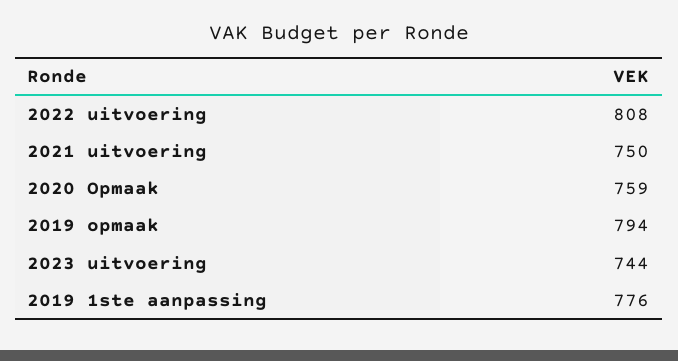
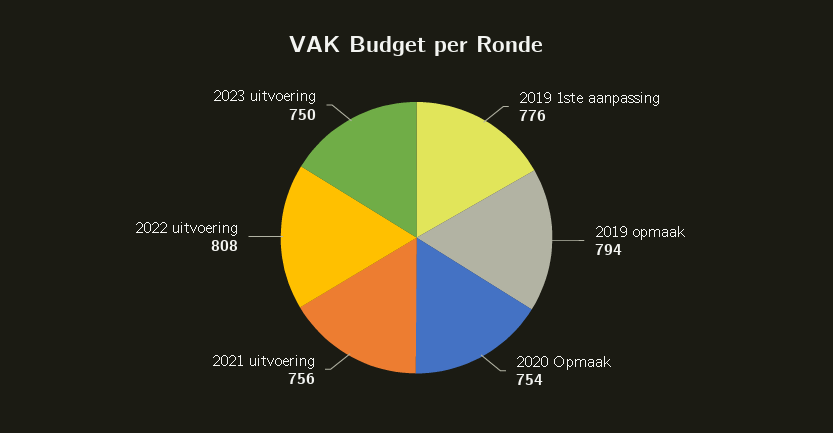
2021 uitvoering: 750 -> 756
2020 Opmaak: 759 -> 754
2023 uitvoering: 744 -> 750

